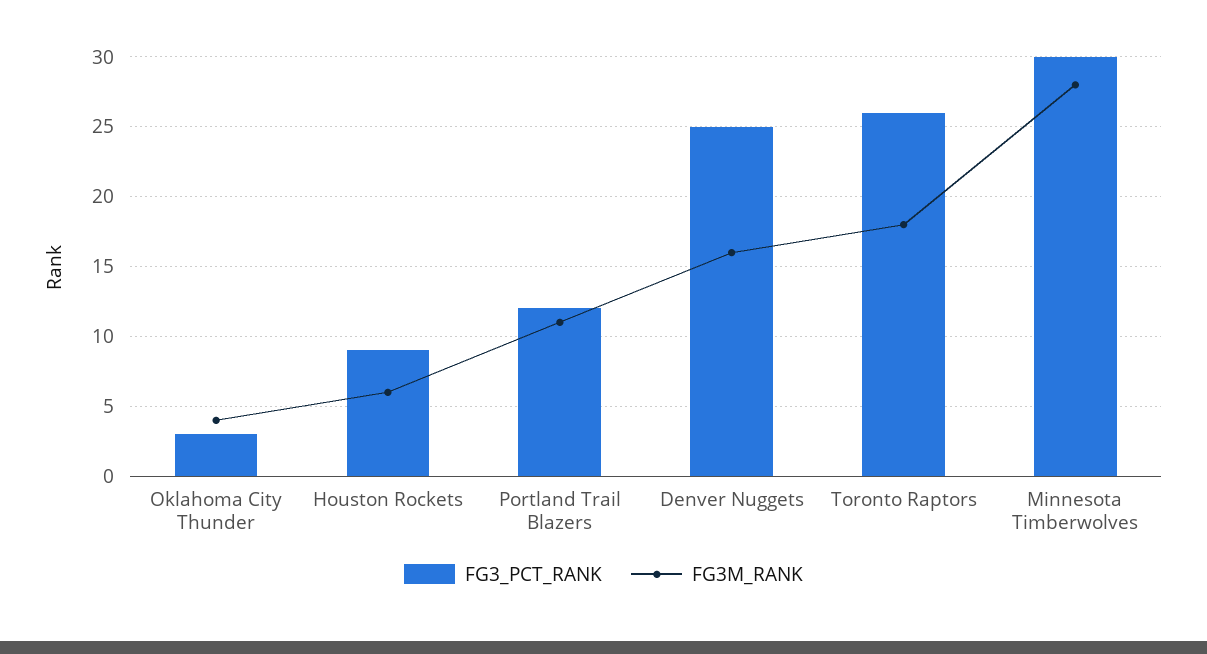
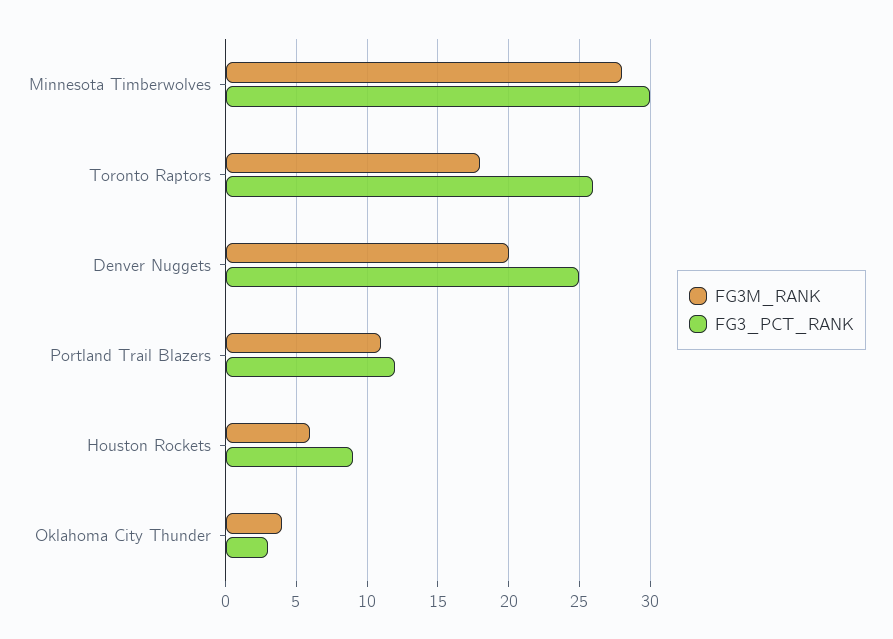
FG3M_RANK, Denver Nuggets: 16 -> 20

